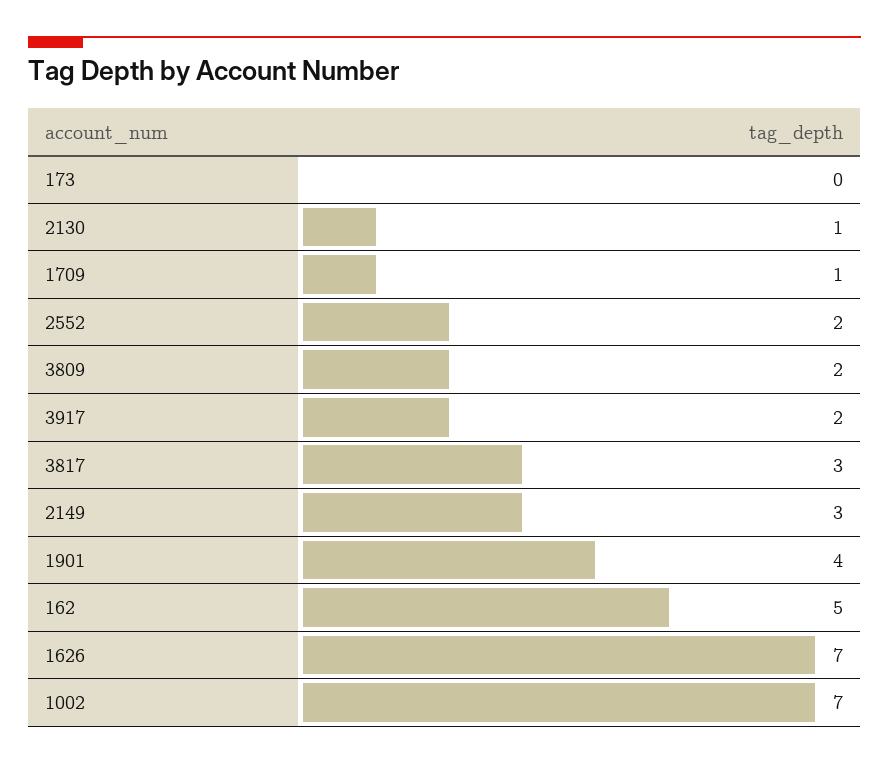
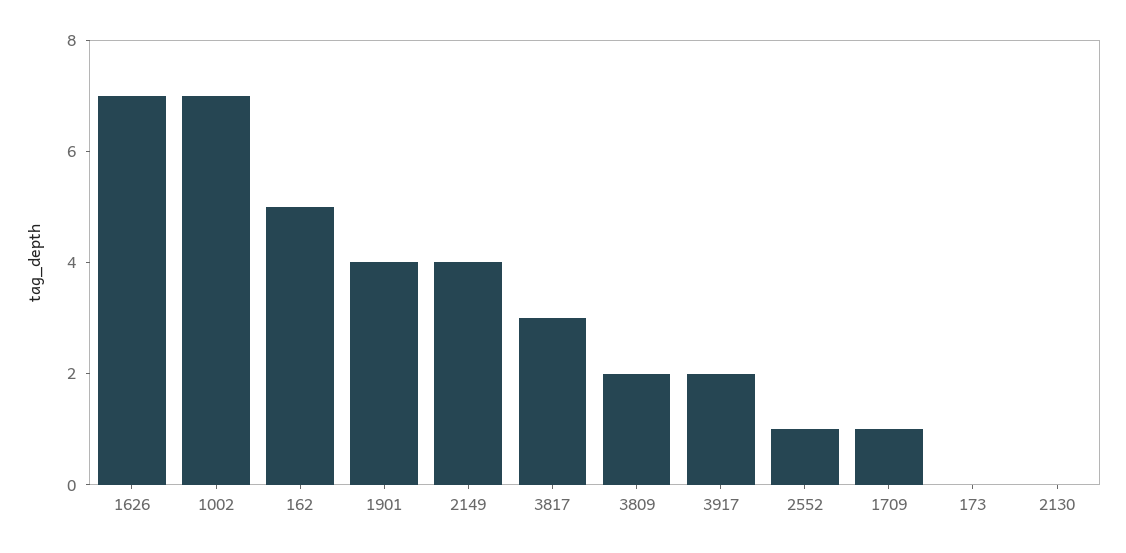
2130: 1 -> 0
2552: 2 -> 1
2149: 3 -> 4

